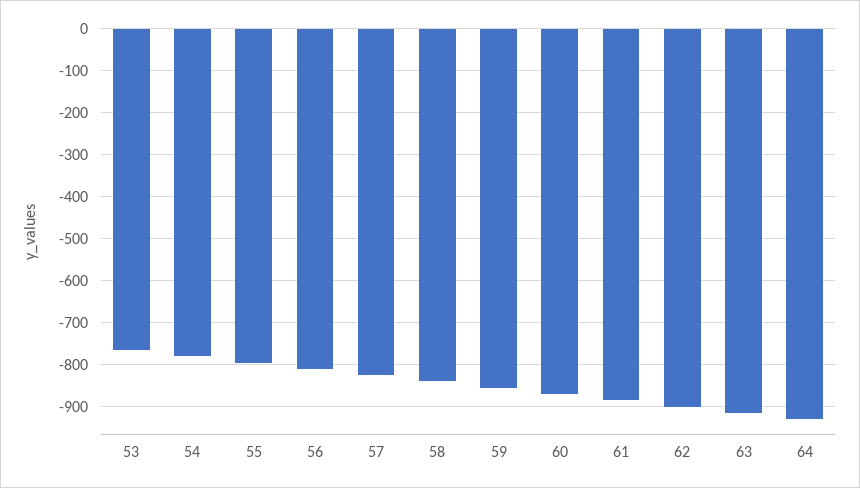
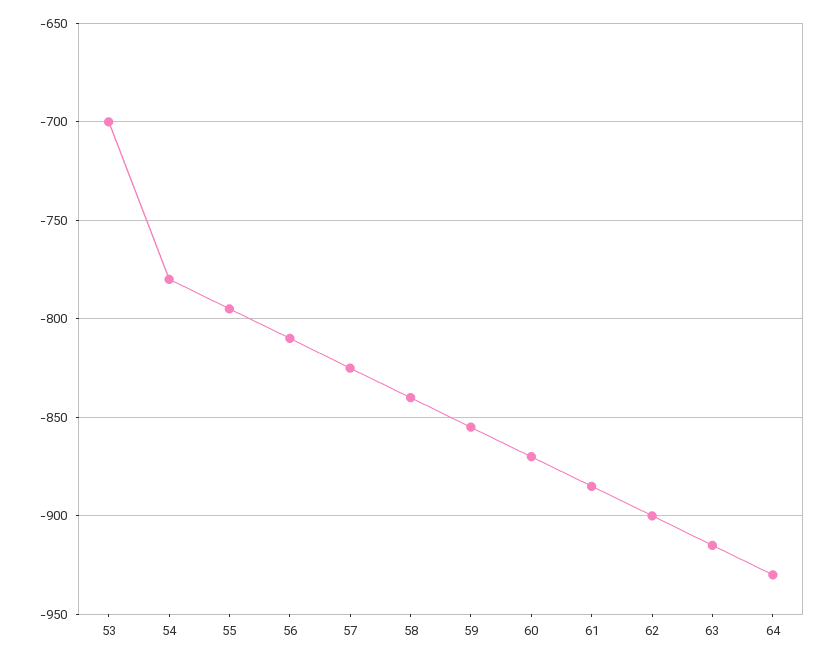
53: -760 -> -700

